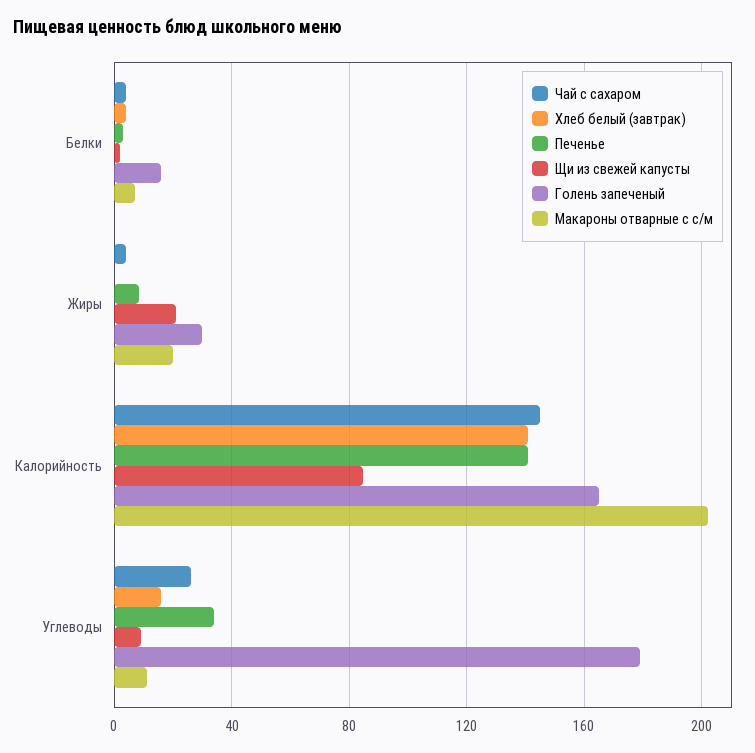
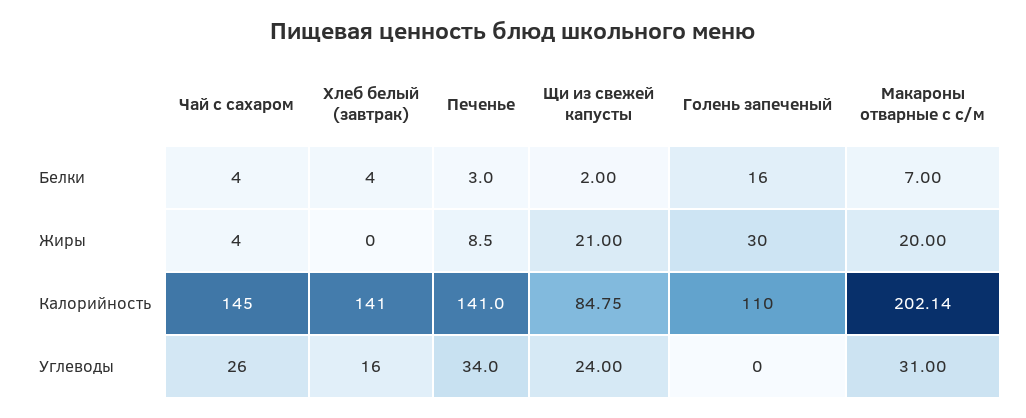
Голень запеченый, Калорийность: 165 -> 110
Щи из свежей капусты, Углеводы: 10 -> 24
Голень запеченый, Углеводы: 180 -> 0
Макароны отварные с с/м, Углеводы: 10 -> 31

